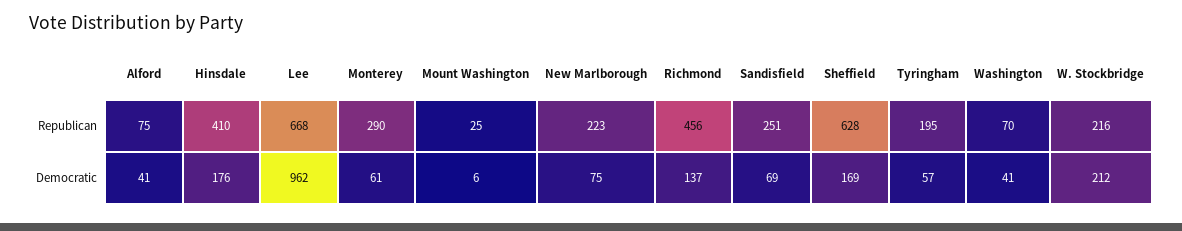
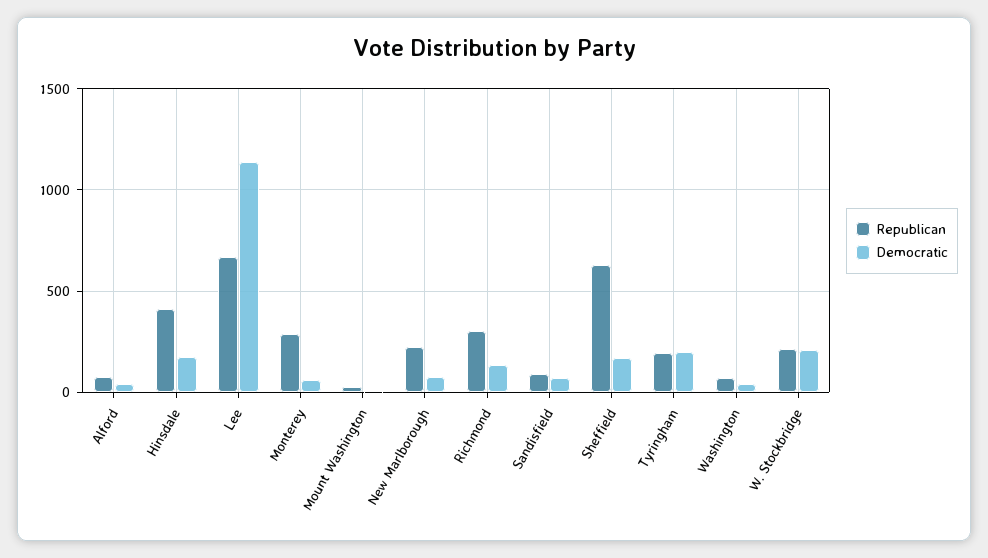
Republican, Richmond: 456 -> 300
Republican, Sandisfield: 251 -> 100
Democratic, Lee: 962 -> 1150
Democratic, Tyringham: 57 -> 200

